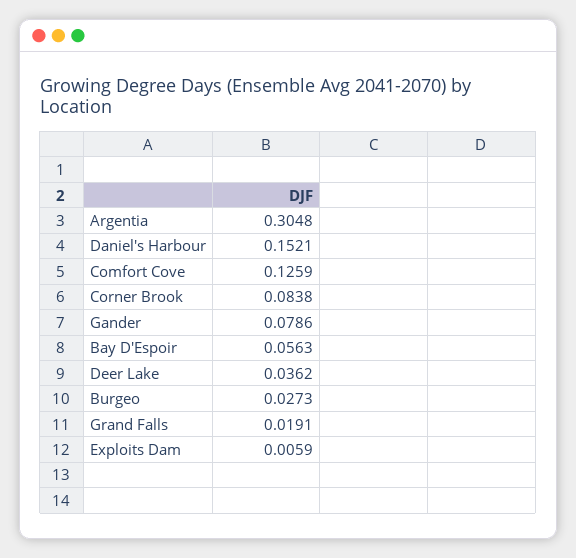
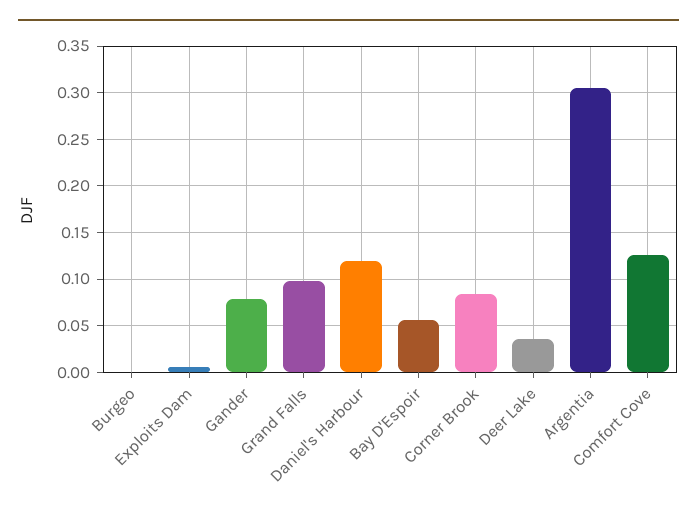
Daniel's Harbour: 0.1521 -> 0.12
Burgeo: 0.0273 -> 0
Grand Falls: 0.0191 -> 0.1

